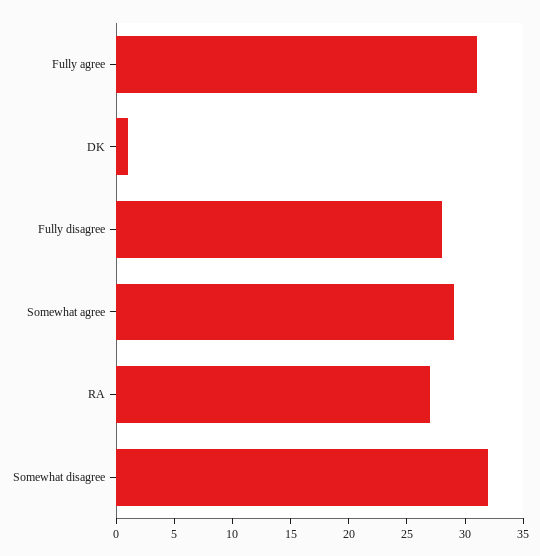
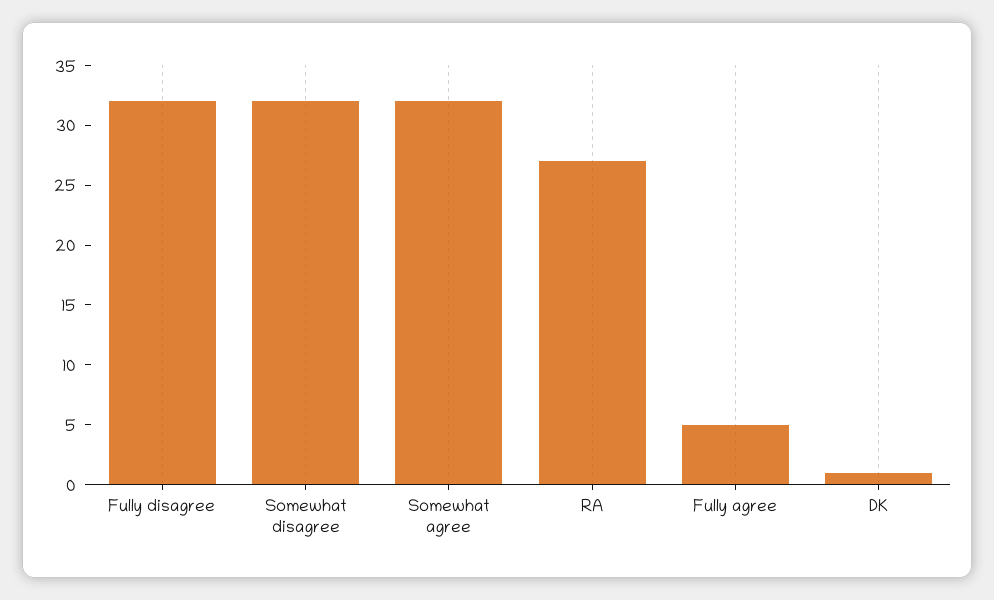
Fully agree: 31 -> 5
Fully disagree: 28 -> 32
Somewhat agree: 29 -> 32

